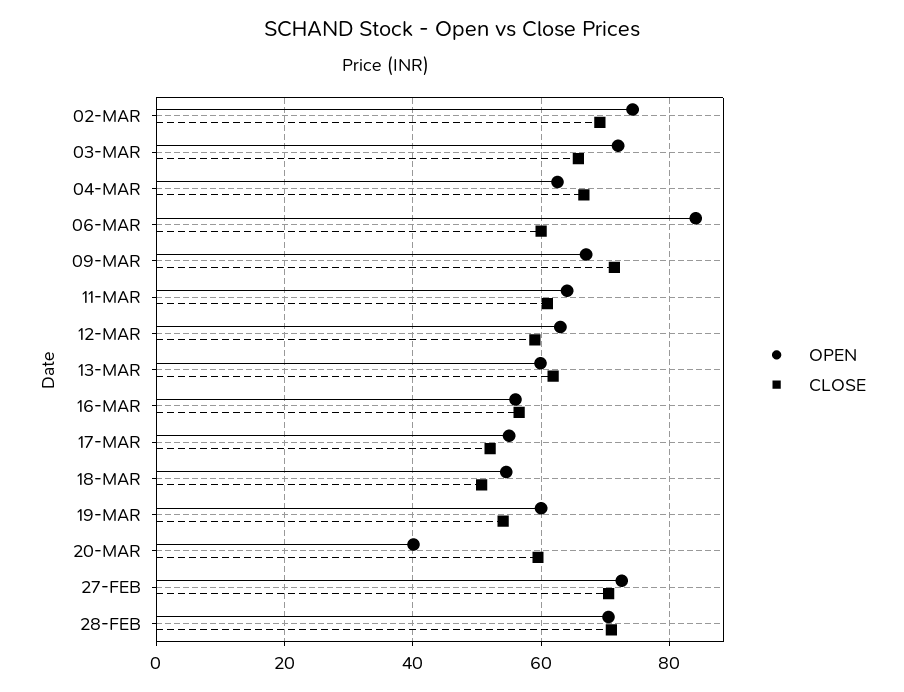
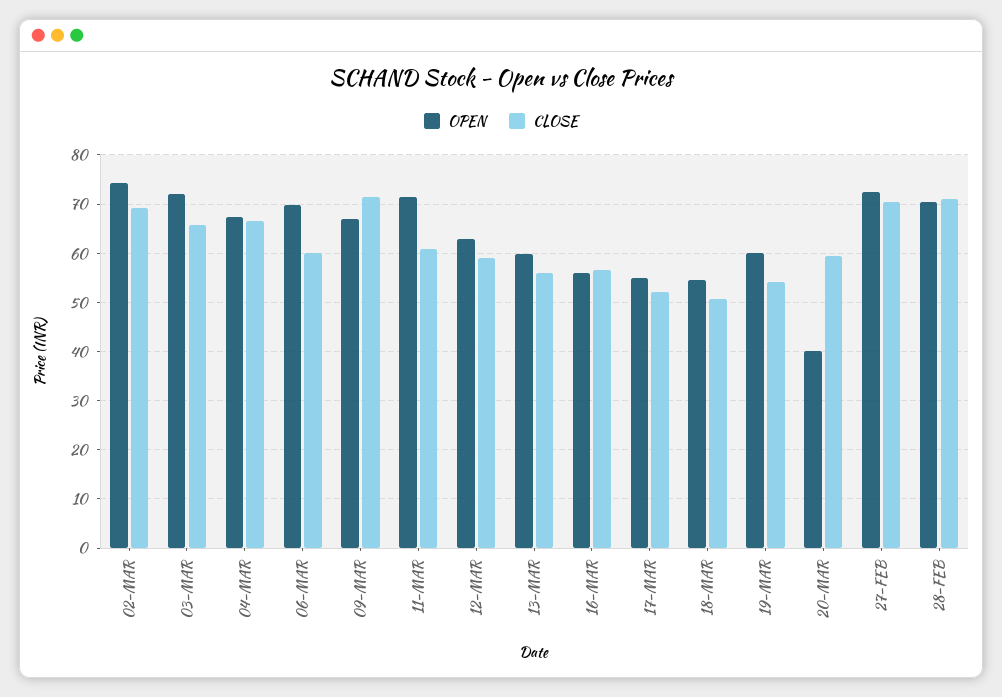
OPEN, 04-MAR: 62 -> 68
OPEN, 06-MAR: 84 -> 70
OPEN, 11-MAR: 64 -> 72
CLOSE, 13-MAR: 62 -> 56

